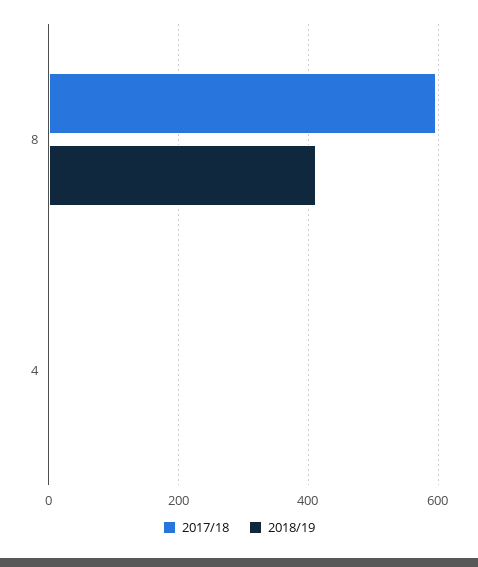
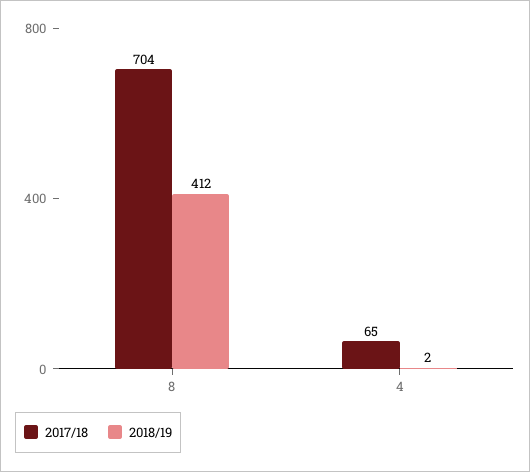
2017/18, 8: 600 -> 704
2017/18, 4: 0 -> 65

